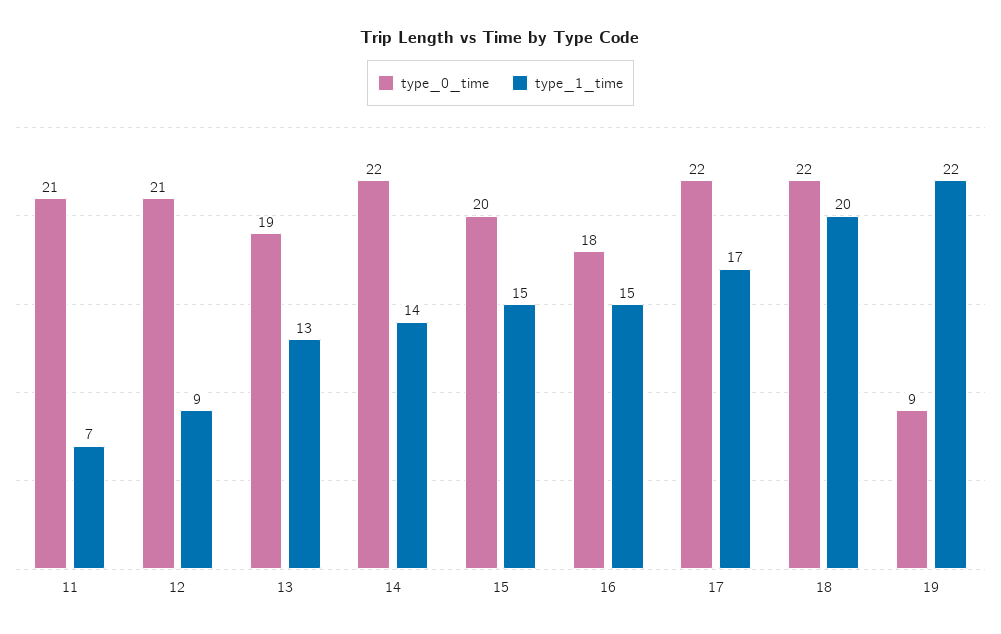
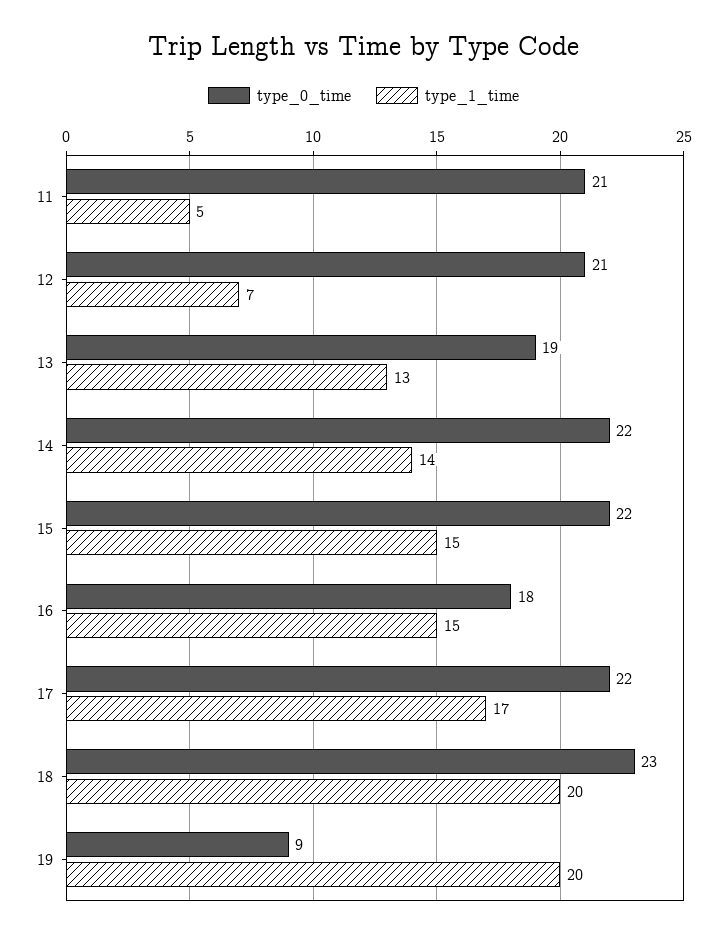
type_1_time, 11: 7 -> 5
type_1_time, 12: 9 -> 7
type_0_time, 15: 20 -> 22
type_0_time, 18: 22 -> 23
type_1_time, 19: 22 -> 20

